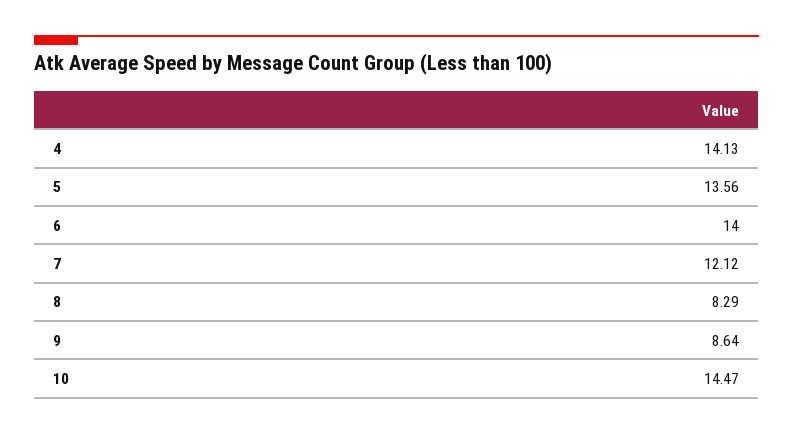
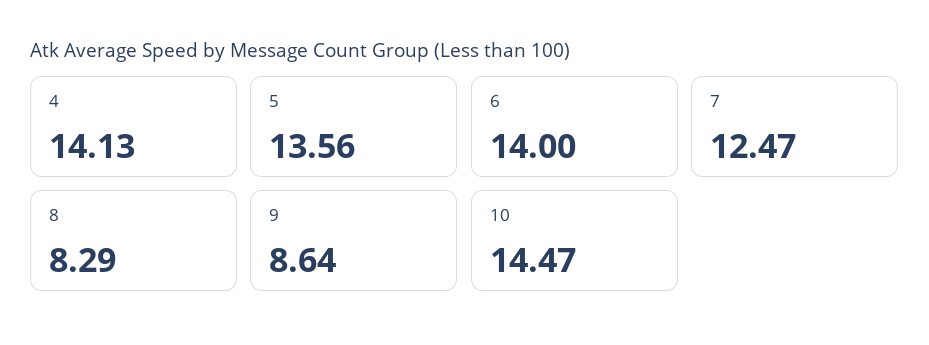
7: 12.12 -> 12.47

